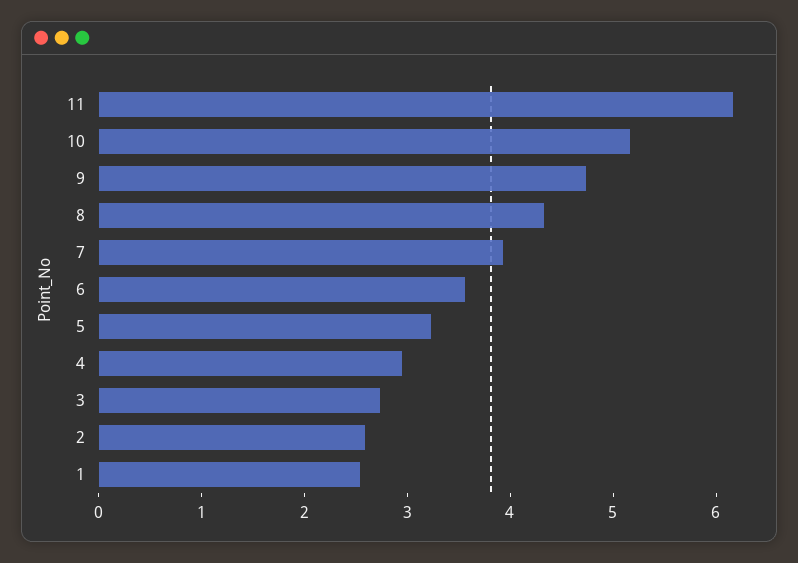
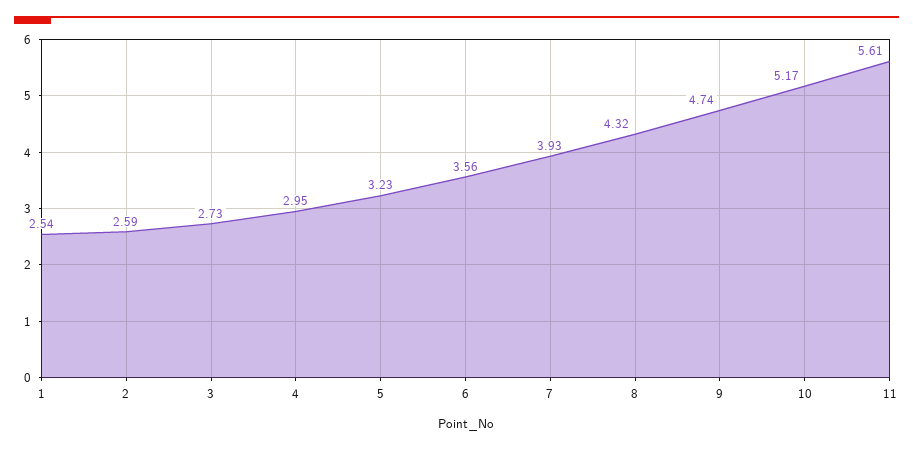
11: 6.2 -> 5.61

